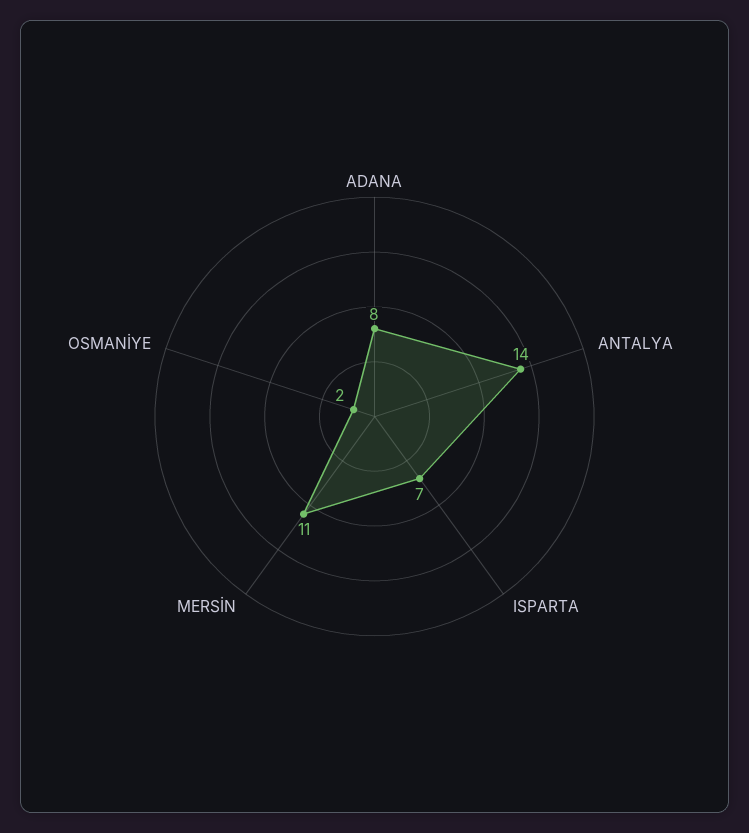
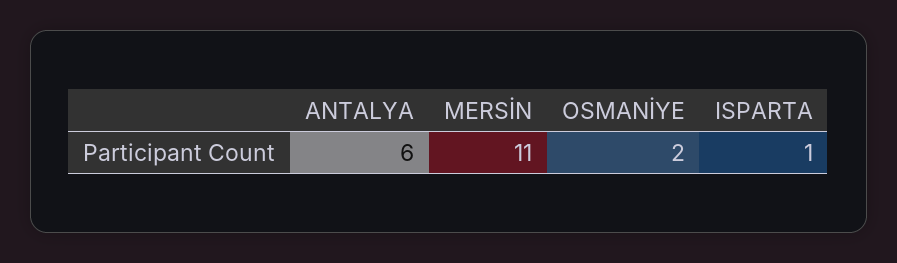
ADANA: 8 -> none
ANTALYA: 14 -> 6
ISPARTA: 7 -> 1

